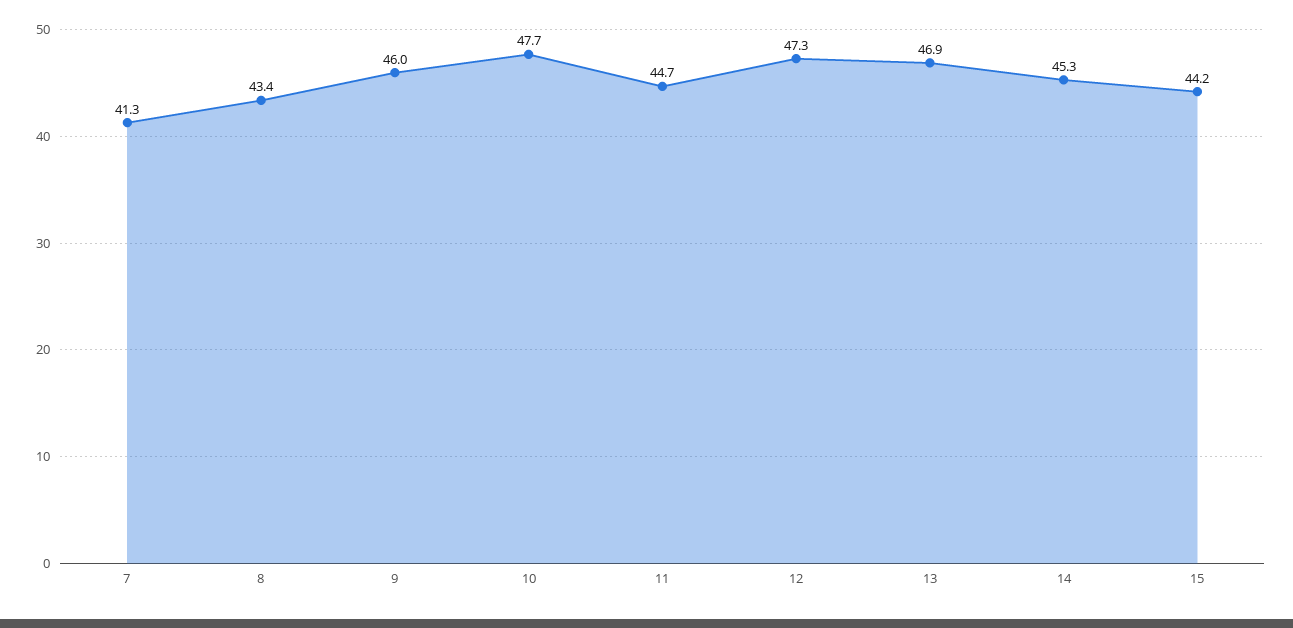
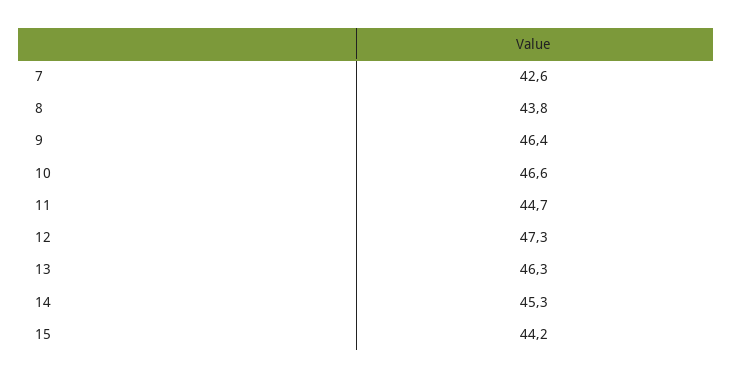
7: 41.3 -> 42.6
8: 43.4 -> 43.8
9: 46 -> 46.4
10: 47.7 -> 46.6
13: 46.9 -> 46.3

